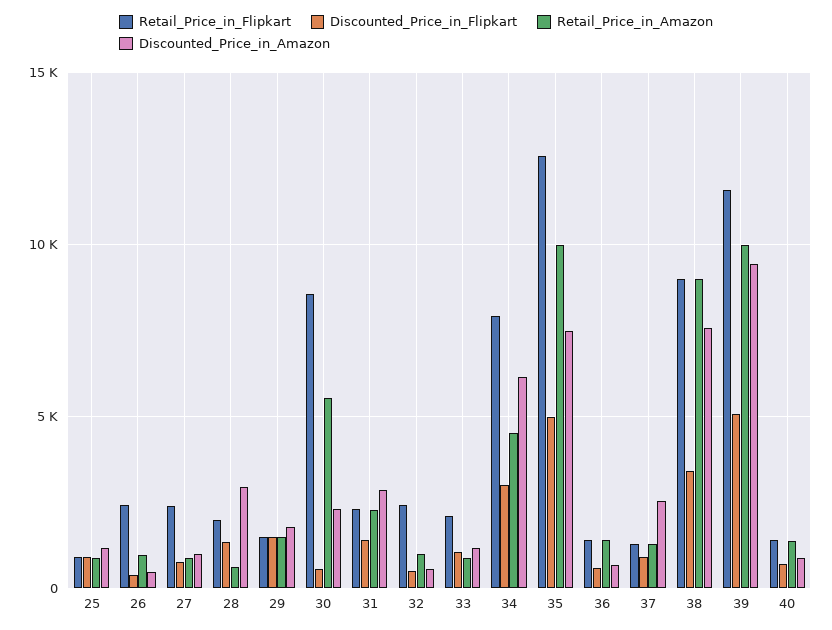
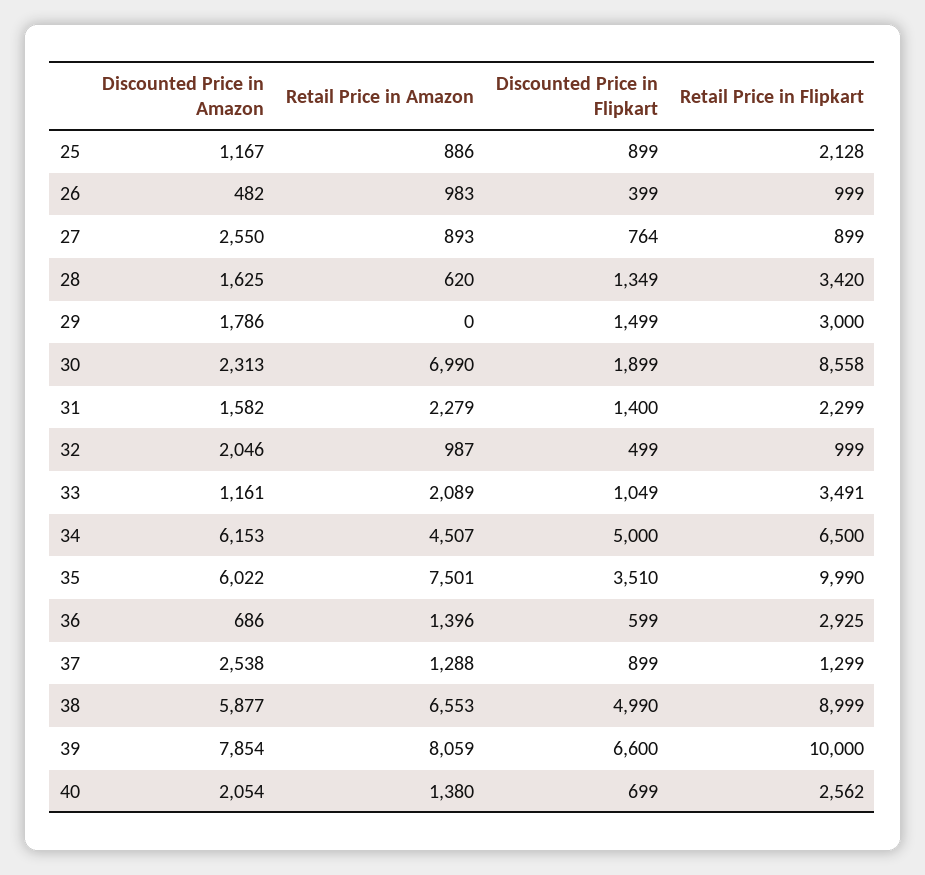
Retail_Price_in_Flipkart, 25: 1000 -> 2128
Retail_Price_in_Flipkart, 26: 2500 -> 999
Retail_Price_in_Flipkart, 27: 2500 -> 899
Discounted_Price_in_Amazon, 27: 1000 -> 2550
Retail_Price_in_Flipkart, 28: 2000 -> 3420
Discounted_Price_in_Amazon, 28: 3000 -> 1625
Retail_Price_in_Flipkart, 29: 1500 -> 3000
Retail_Price_in_Amazon, 29: 1500 -> 0
Discounted_Price_in_Flipkart, 30: 500 -> 1899
Retail_Price_in_Amazon, 30: 5500 -> 6990
Discounted_Price_in_Amazon, 31: 3000 -> 1582
Retail_Price_in_Flipkart, 32: 2500 -> 999
Discounted_Price_in_Amazon, 32: 500 -> 2046
Retail_Price_in_Flipkart, 33: 2000 -> 3491
Retail_Price_in_Amazon, 33: 1000 -> 2089
Retail_Price_in_Flipkart, 34: 8000 -> 6500
Discounted_Price_in_Flipkart, 34: 3000 -> 5000
Retail_Price_in_Flipkart, 35: 12500 -> 9990
Discounted_Price_in_Flipkart, 35: 5000 -> 3510
Retail_Price_in_Amazon, 35: 10000 -> 7501
Discounted_Price_in_Amazon, 35: 7500 -> 6022
Retail_Price_in_Flipkart, 36: 1500 -> 2925
Discounted_Price_in_Flipkart, 38: 3500 -> 4990
Retail_Price_in_Amazon, 38: 9000 -> 6553
Discounted_Price_in_Amazon, 38: 7500 -> 5877
Retail_Price_in_Flipkart, 39: 11500 -> 10000
Discounted_Price_in_Flipkart, 39: 5000 -> 6600
Retail_Price_in_Amazon, 39: 10000 -> 8059
Discounted_Price_in_Amazon, 39: 9500 -> 7854
Retail_Price_in_Flipkart, 40: 1500 -> 2562
Discounted_Price_in_Amazon, 40: 1000 -> 2054

